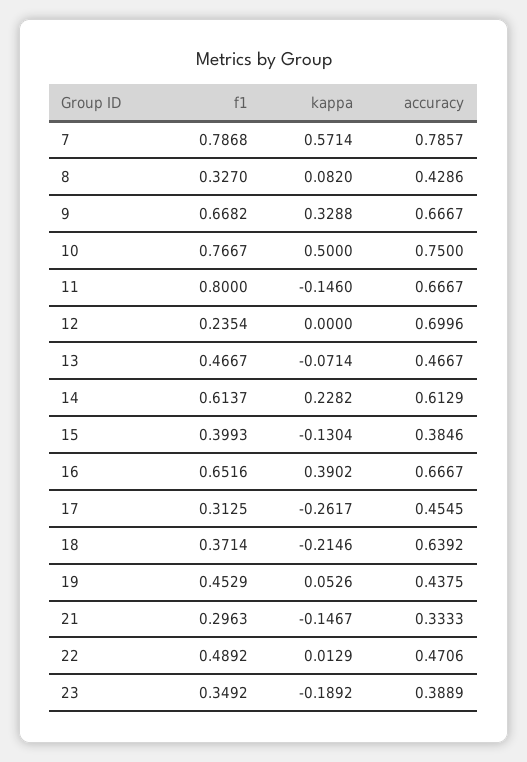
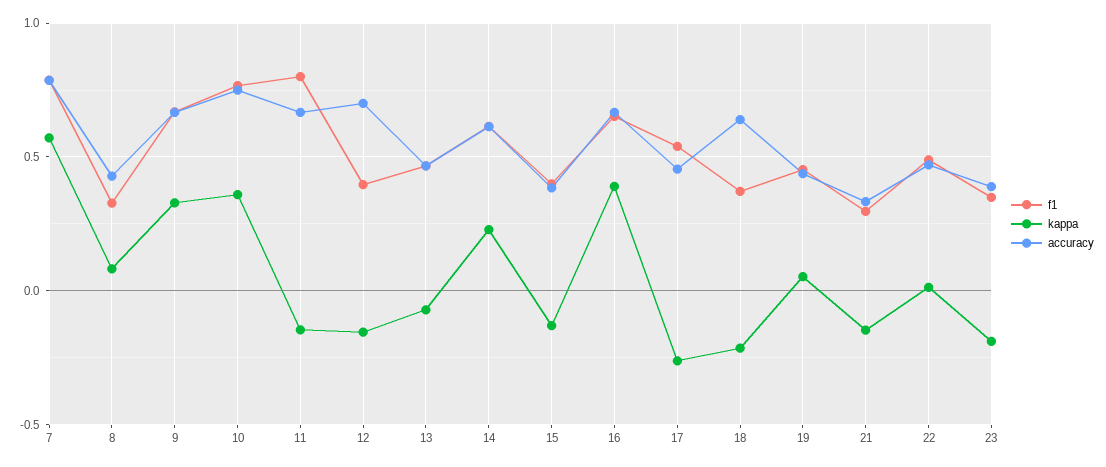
kappa, 10: 0.5 -> 0.35
f1, 12: 0.2354 -> 0.4
kappa, 12: 0 -> -0.15
f1, 17: 0.3125 -> 0.55

